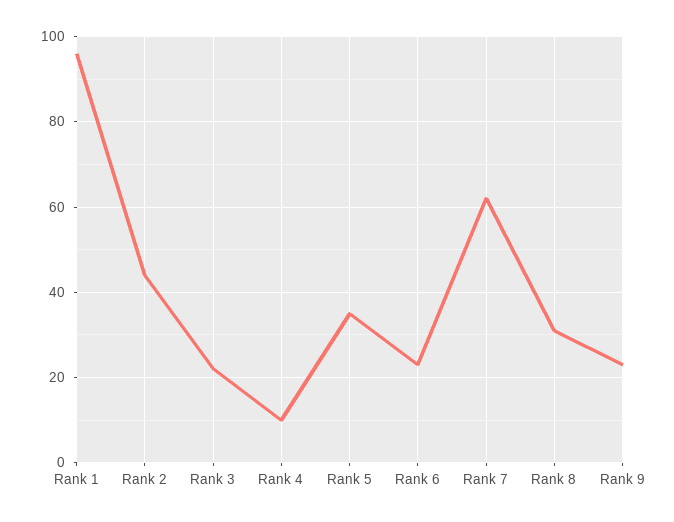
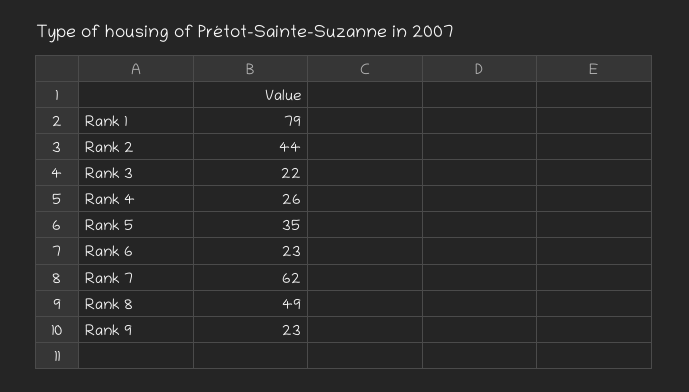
Rank 1: 95 -> 79
Rank 4: 10 -> 26
Rank 8: 30 -> 49

